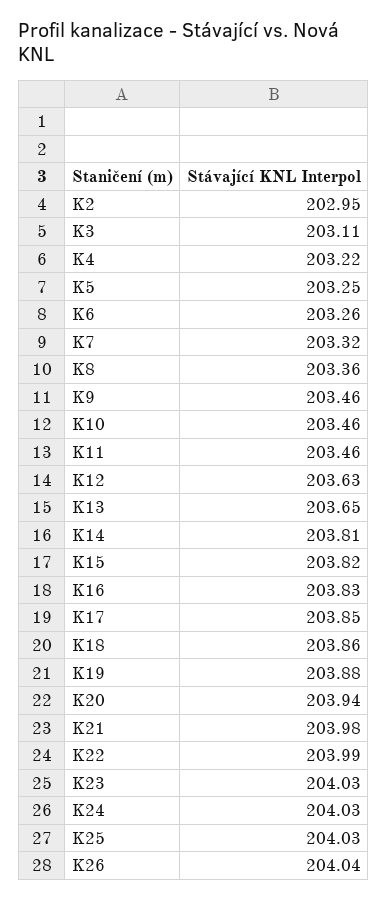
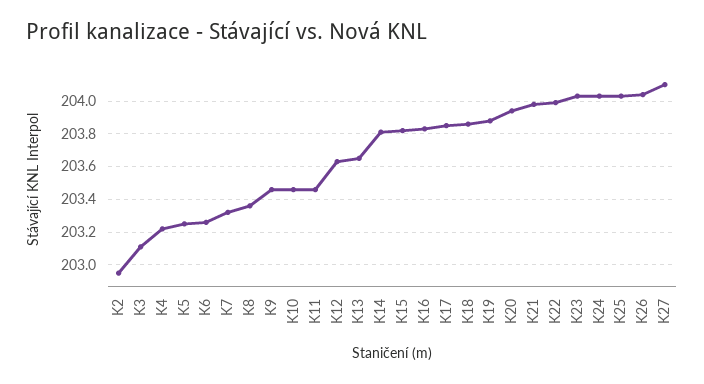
K27: none -> 204.1

